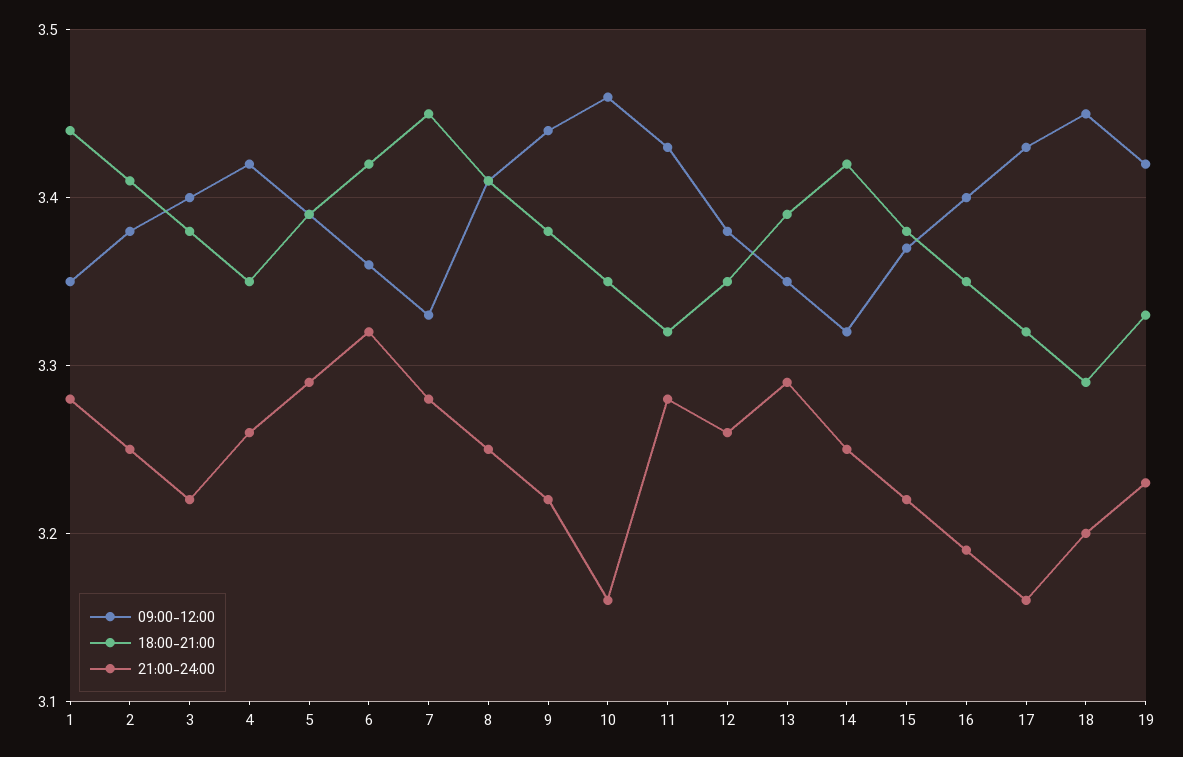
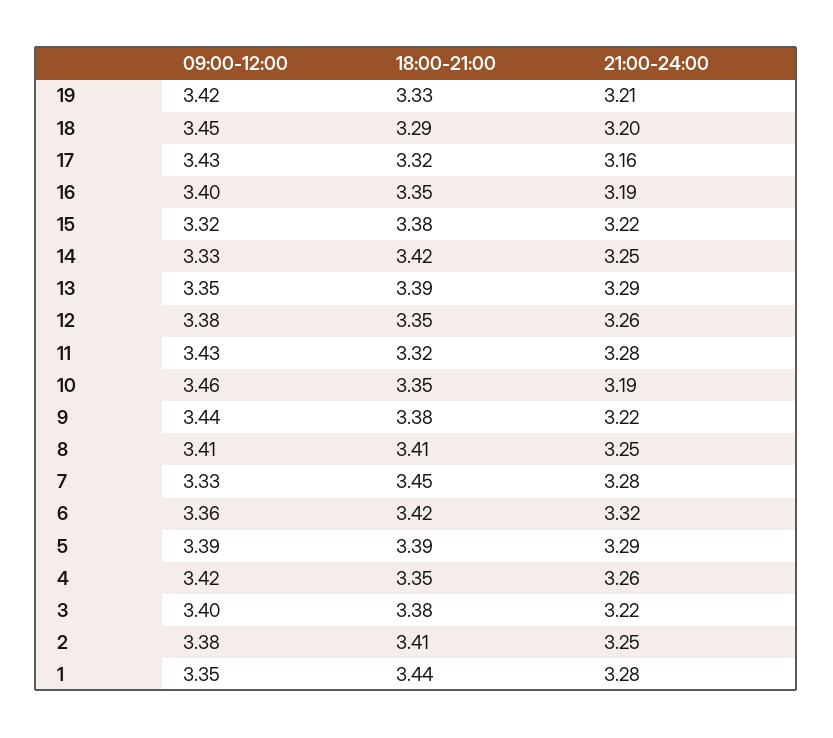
21:00-24:00, 10: 3.16 -> 3.19
09:00-12:00, 14: 3.32 -> 3.33
09:00-12:00, 15: 3.37 -> 3.32
21:00-24:00, 19: 3.23 -> 3.21

